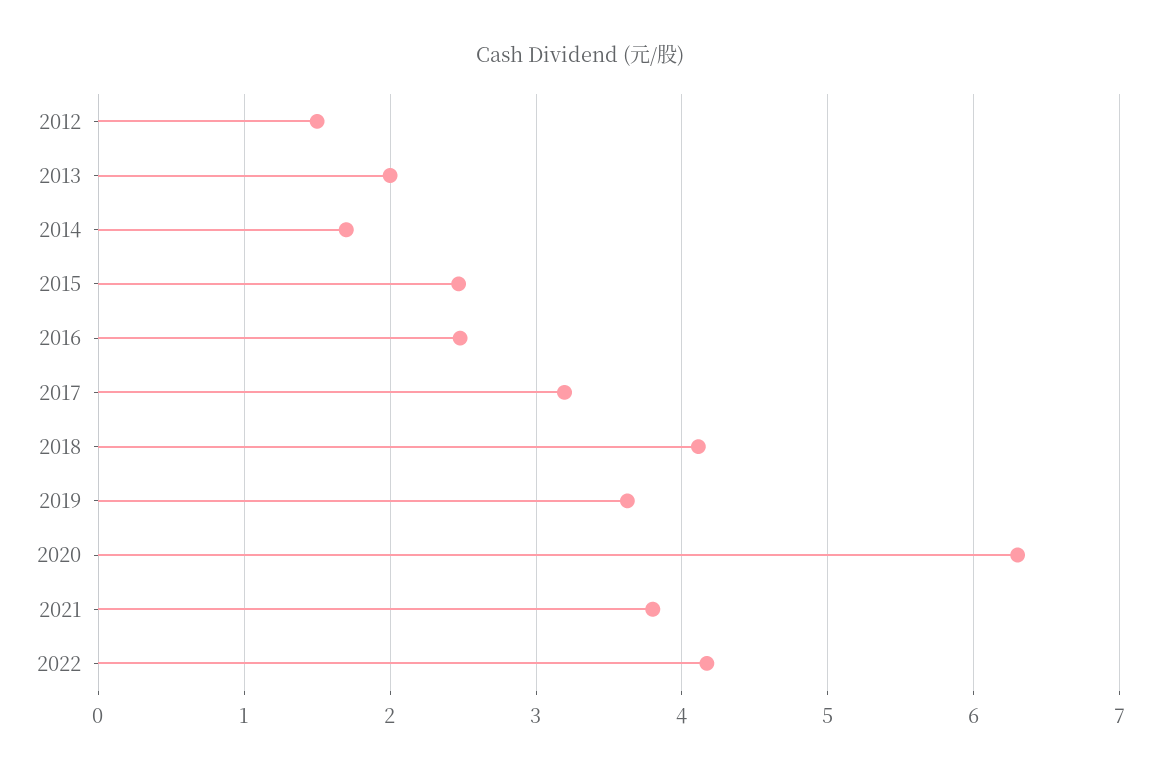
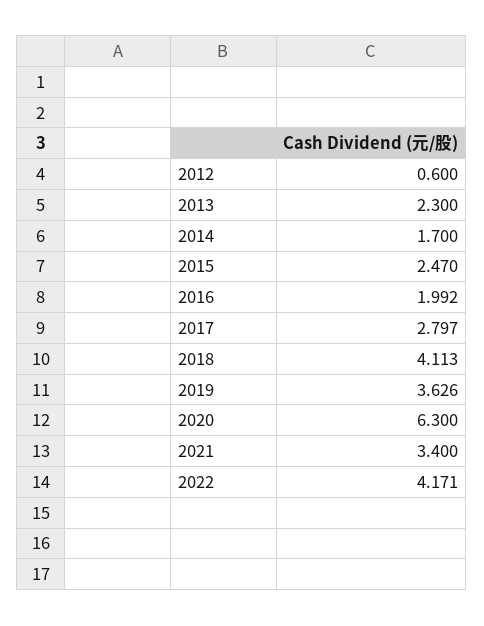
2012: 1.5 -> 0.6
2013: 2 -> 2.3
2016: 2.5 -> 1.992
2017: 3.2 -> 2.797
2021: 3.8 -> 3.4

